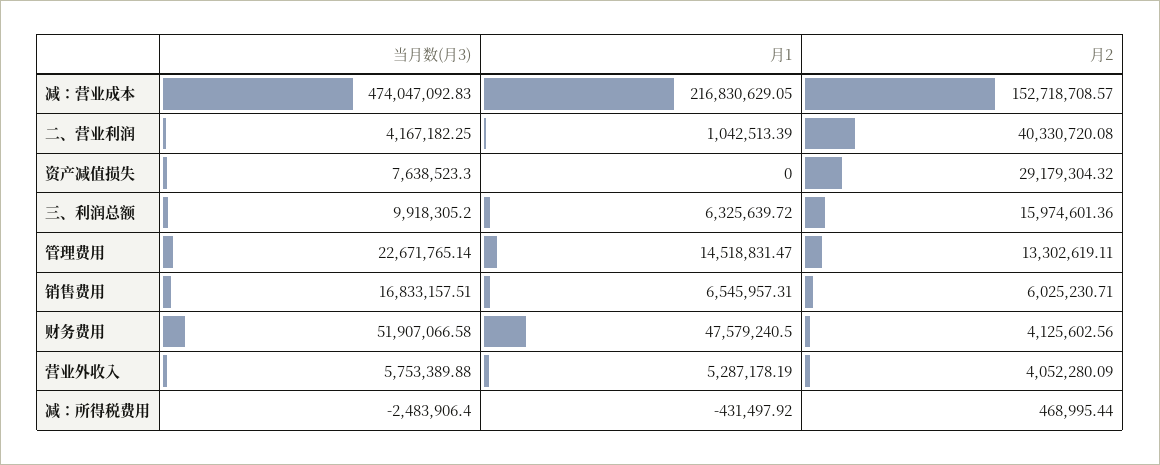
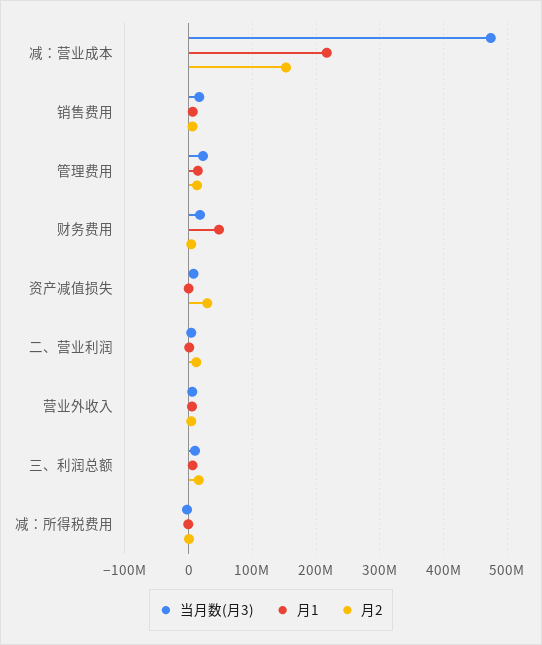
月2, 二、营业利润: 40330720.08 -> 10000000
当月数(月3), 财务费用: 51907066.58 -> 20000000

